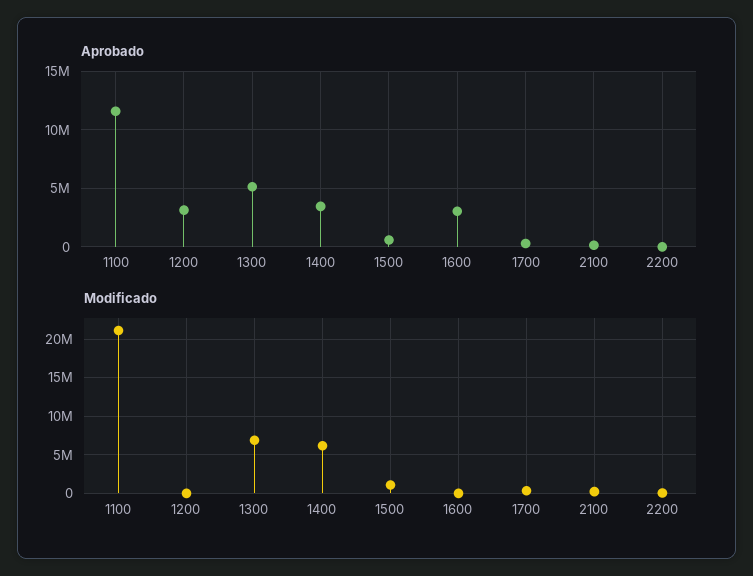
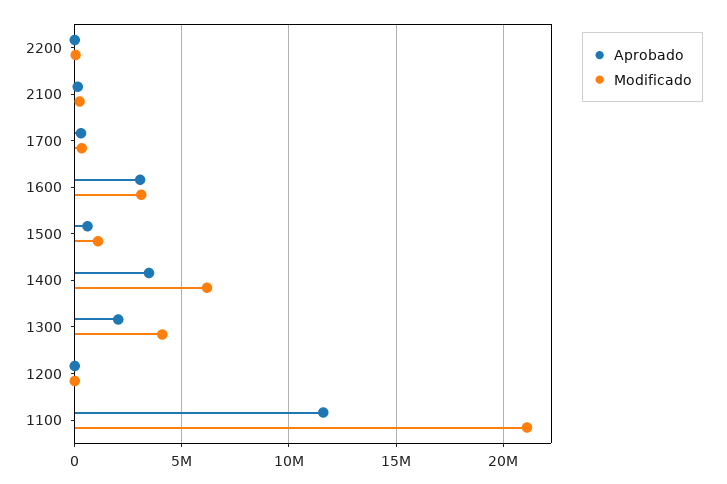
Aprobado, 1200: 3000000 -> 0
Aprobado, 1300: 5000000 -> 2000000
Modificado, 1300: 7000000 -> 4000000
Modificado, 1600: 0 -> 3000000

